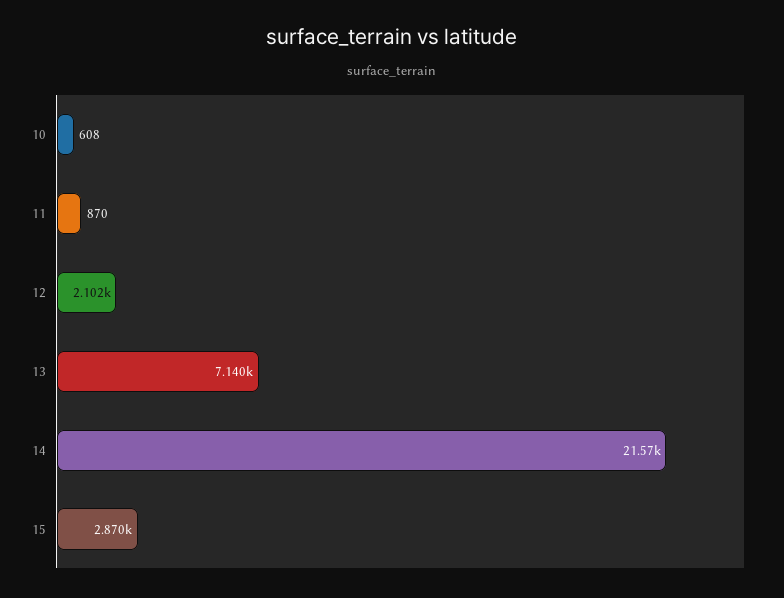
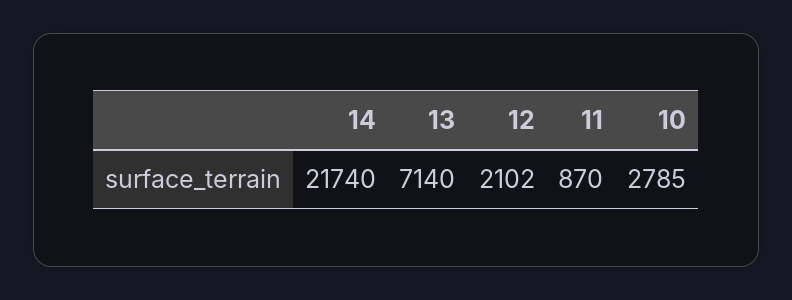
10: 608 -> 2785
14: 21570 -> 21740
15: 2870 -> none

